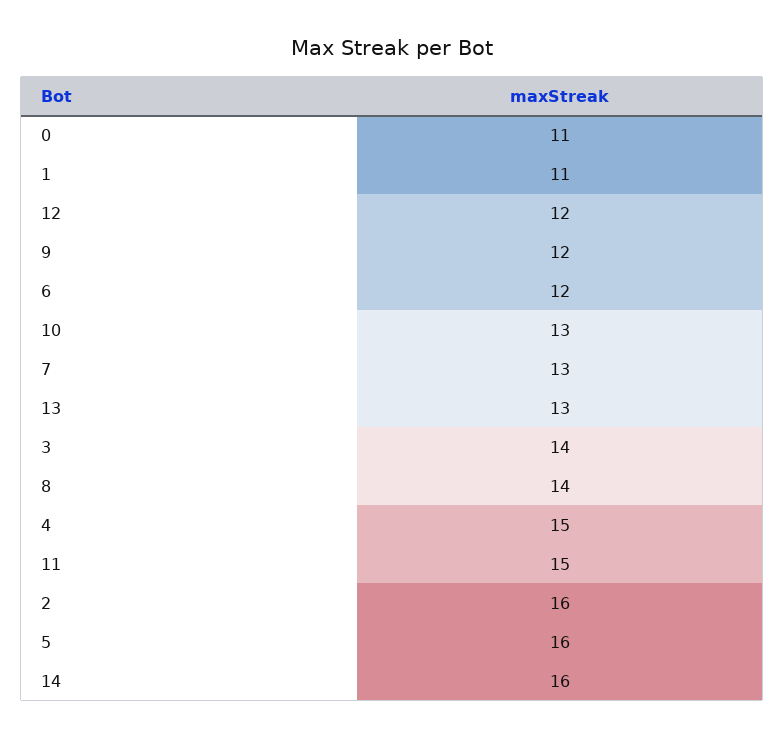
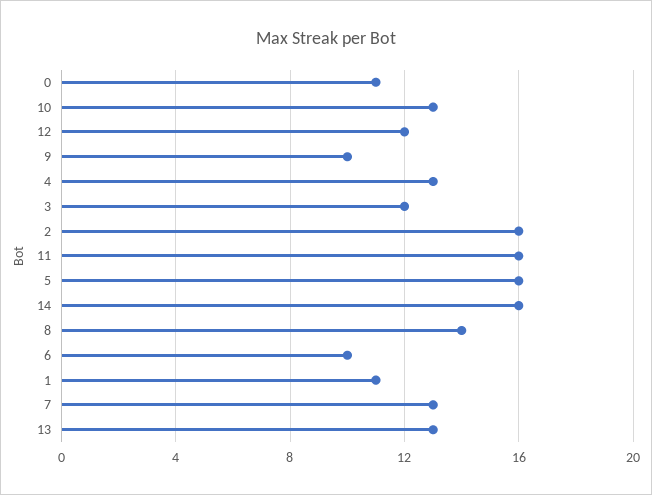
9: 12 -> 10
6: 12 -> 10
3: 14 -> 12
4: 15 -> 13
11: 15 -> 16

